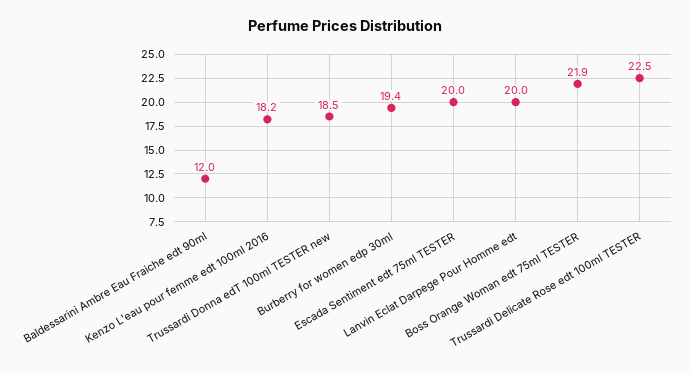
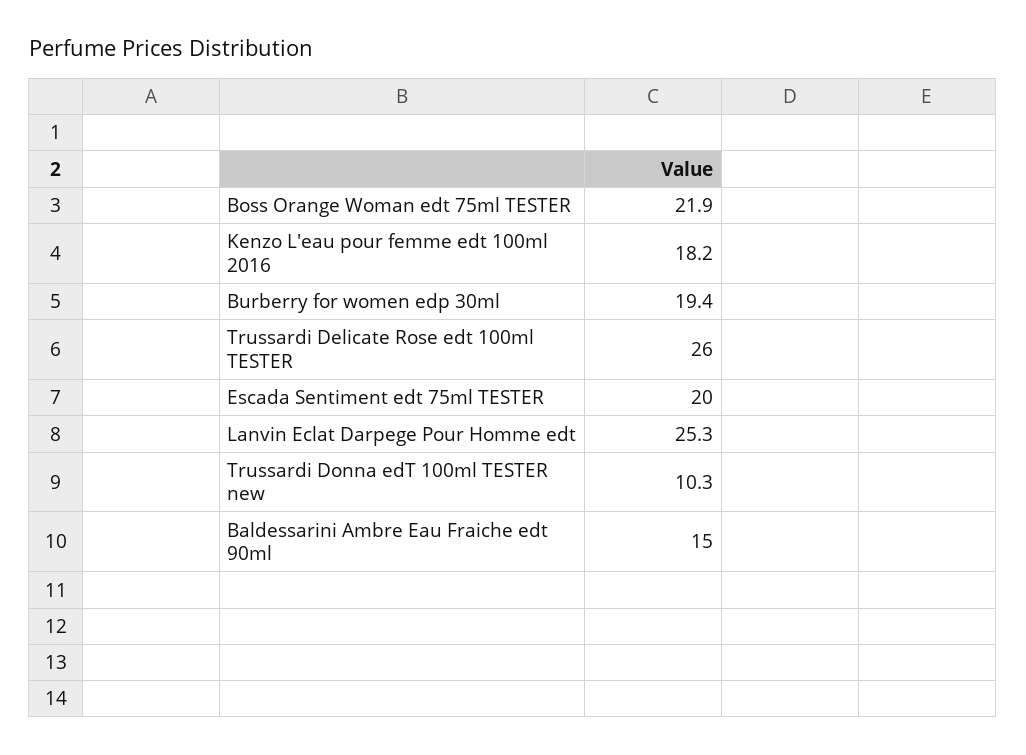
Baldessarini Ambre Eau Fraiche edt 90ml: 12 -> 15
Trussardi Donna edT 100ml TESTER new: 18.5 -> 10.3
Lanvin Eclat Darpege Pour Homme edt: 20 -> 25.3
Trussardi Delicate Rose edt 100ml TESTER: 22.5 -> 26

